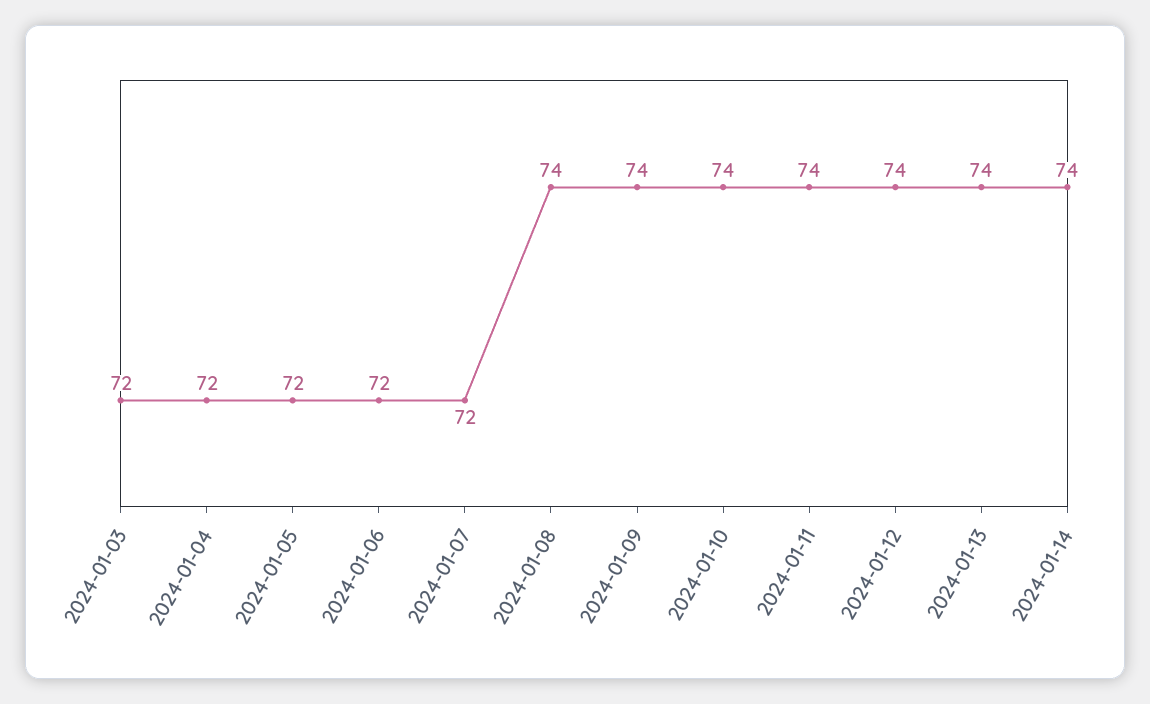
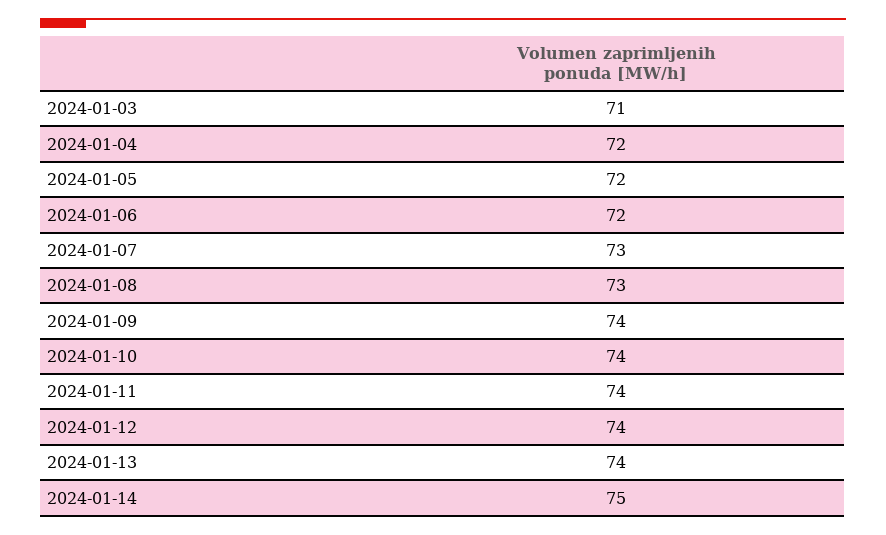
2024-01-03: 72 -> 71
2024-01-07: 72 -> 73
2024-01-08: 74 -> 73
2024-01-14: 74 -> 75

